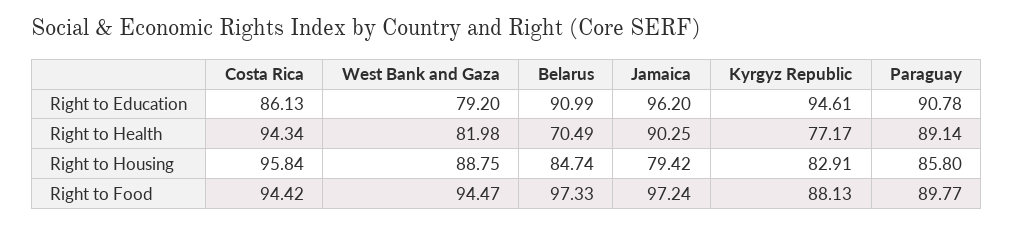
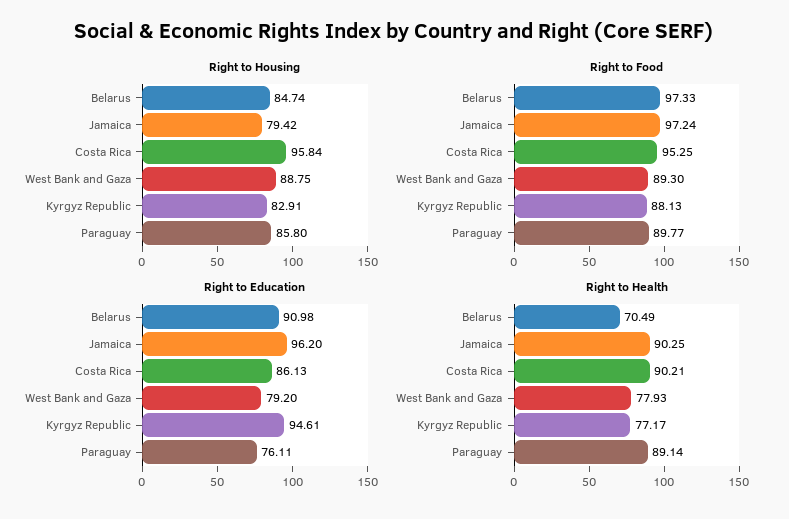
Right to Education, Belarus: 90.99 -> 90.98
Right to Education, Paraguay: 90.78 -> 76.11
Right to Health, Costa Rica: 94.34 -> 90.21
Right to Health, West Bank and Gaza: 81.98 -> 77.93
Right to Food, Costa Rica: 94.42 -> 95.25
Right to Food, West Bank and Gaza: 94.47 -> 89.3

